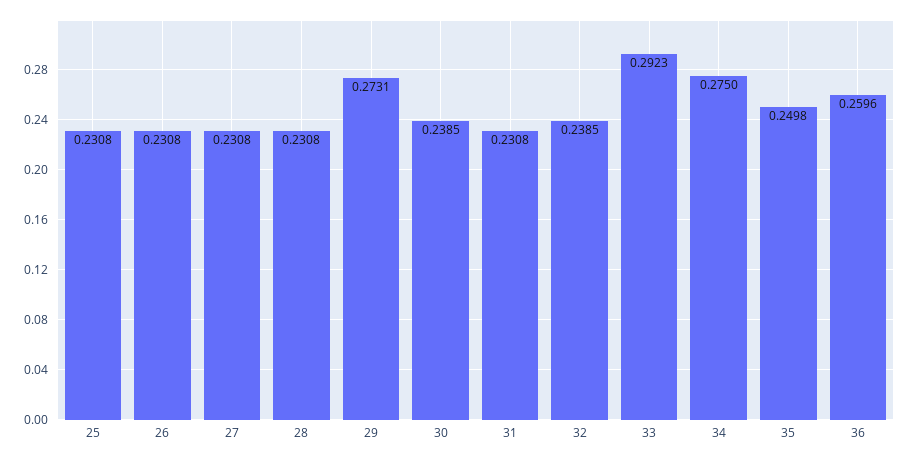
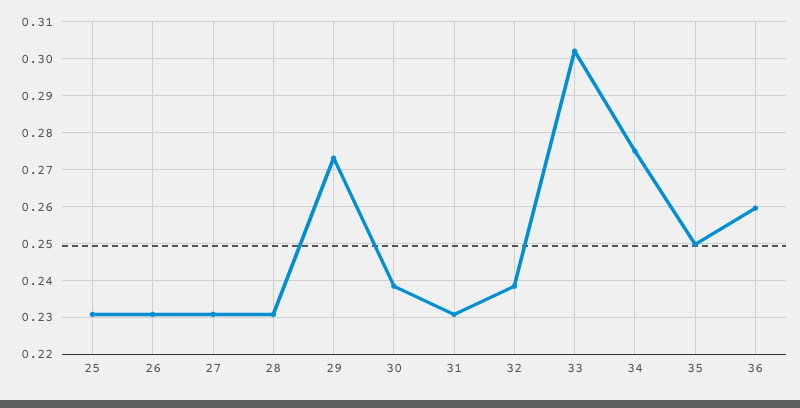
33: 0.2923 -> 0.302

